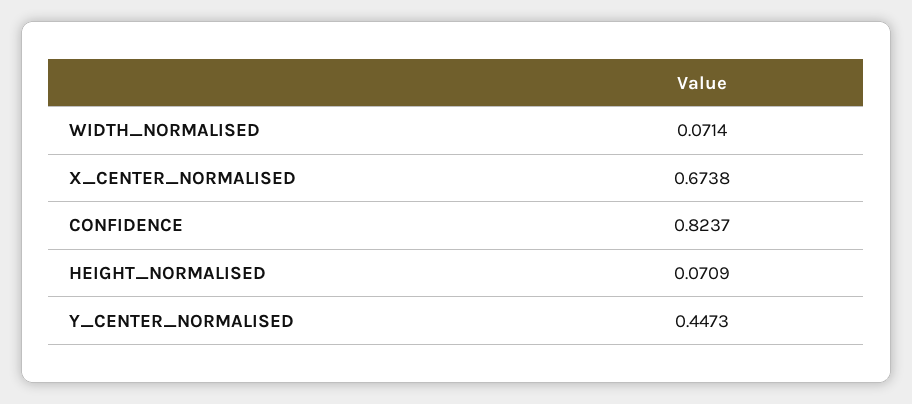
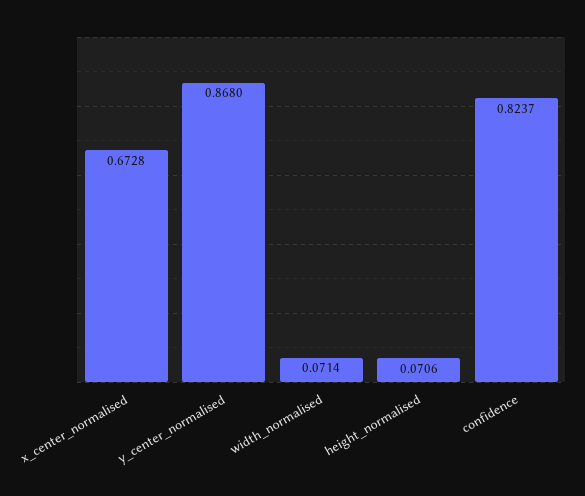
X_CENTER_NORMALISED: 0.6738 -> 0.6728
HEIGHT_NORMALISED: 0.0709 -> 0.0706
Y_CENTER_NORMALISED: 0.4473 -> 0.868

